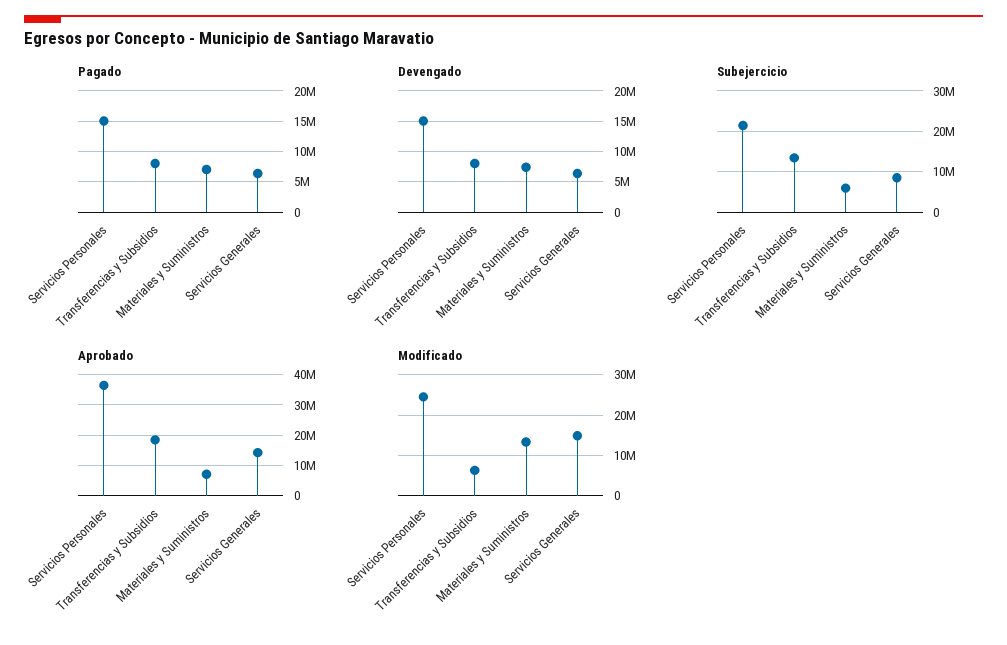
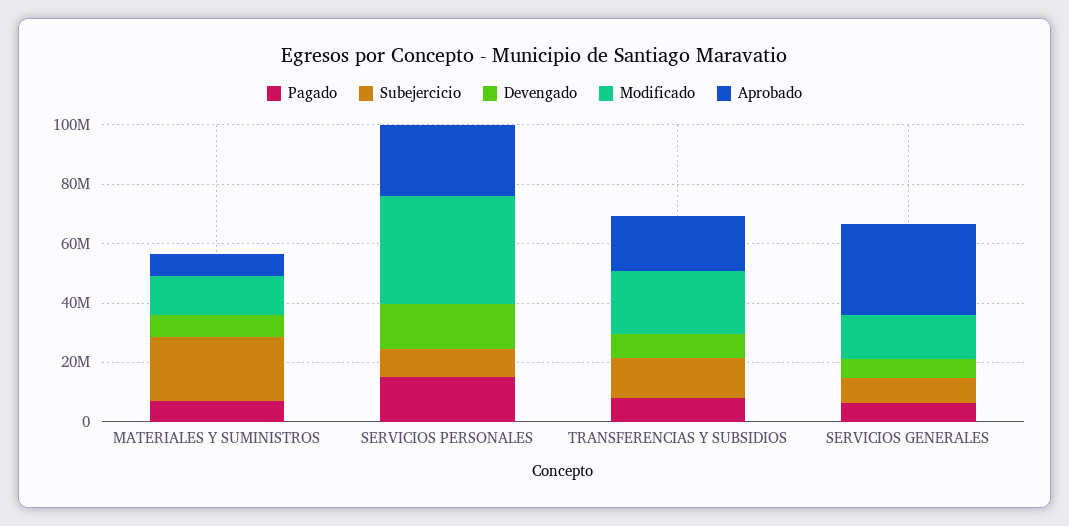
Subejercicio, Servicios Personales: 22000000 -> 10000000
Subejercicio, Materiales y Suministros: 6000000 -> 20000000
Aprobado, Servicios Personales: 36000000 -> 25000000
Aprobado, Servicios Generales: 14000000 -> 30000000
Modificado, Servicios Personales: 24000000 -> 35000000
Modificado, Transferencias y Subsidios: 6000000 -> 20000000

